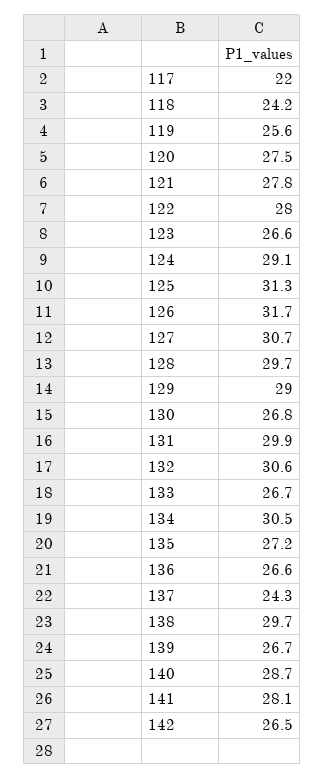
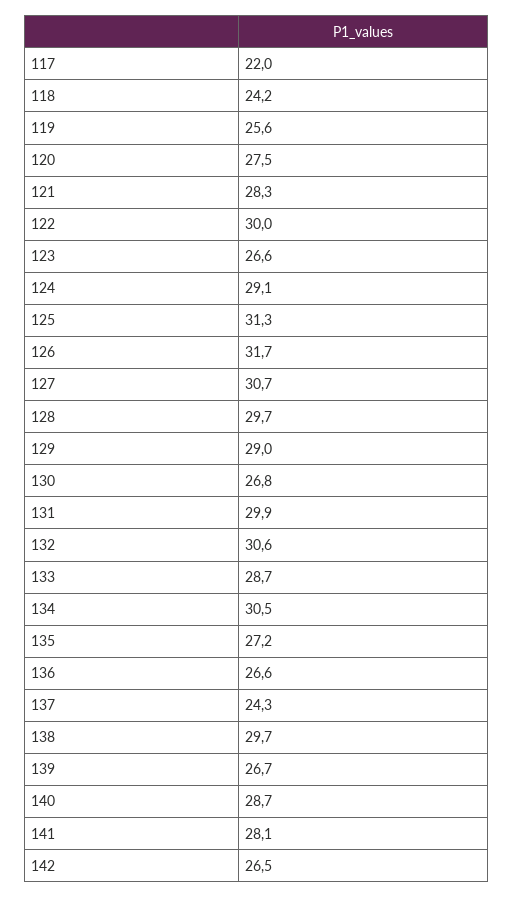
121: 27.8 -> 28.3
122: 28 -> 30
133: 26.7 -> 28.7

